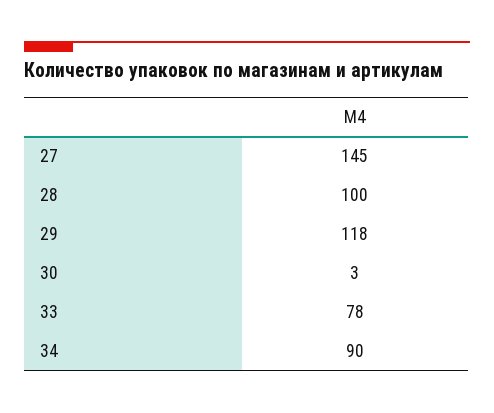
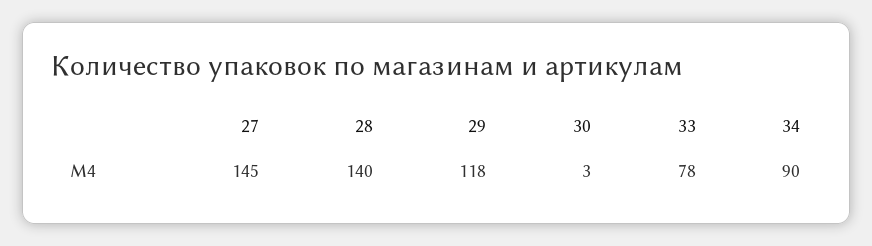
28: 100 -> 140

